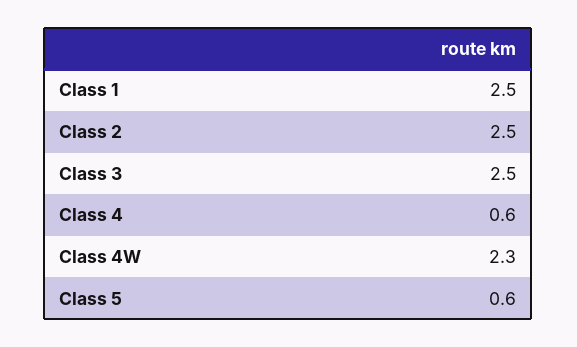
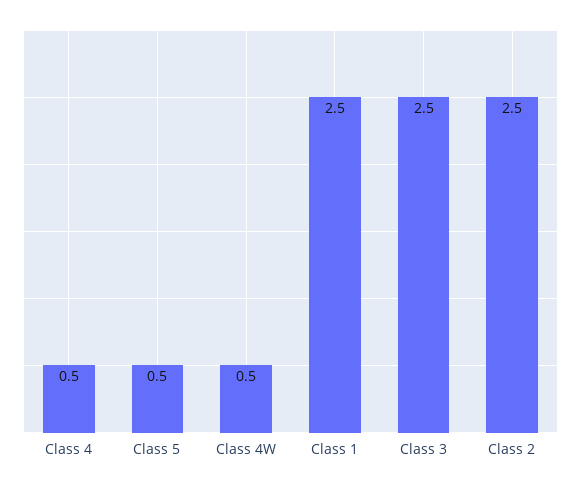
Class 4: 0.6 -> 0.5
Class 4W: 2.3 -> 0.5
Class 5: 0.6 -> 0.5

